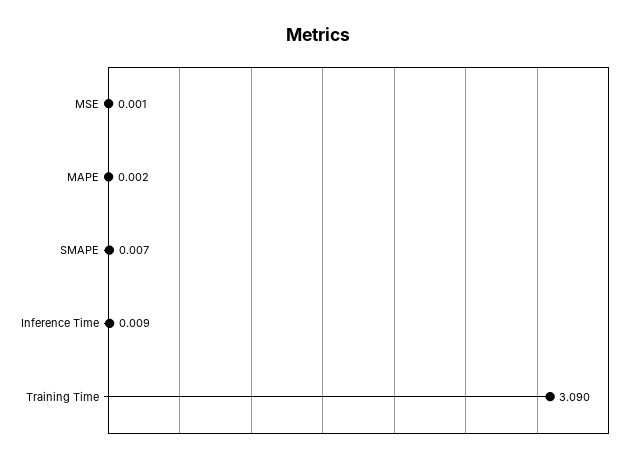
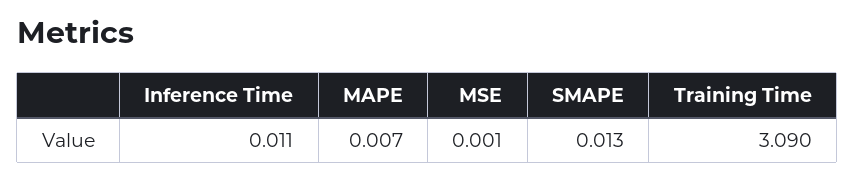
MAPE: 0.002 -> 0.007
SMAPE: 0.007 -> 0.013
Inference Time: 0.009 -> 0.011

